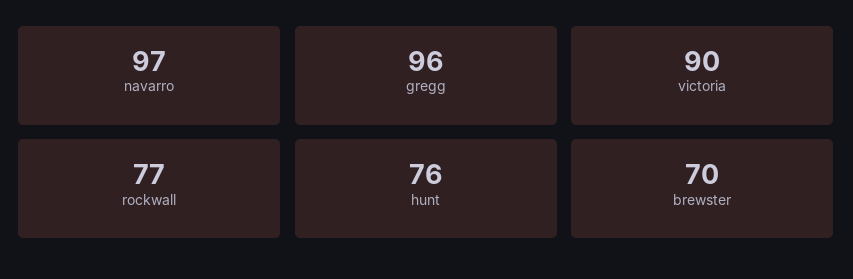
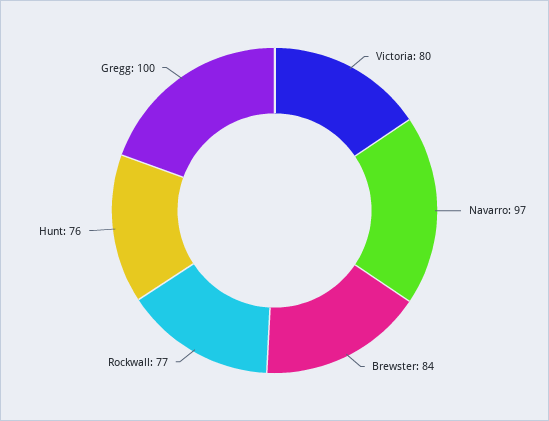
gregg: 96 -> 100
victoria: 90 -> 80
brewster: 70 -> 84

